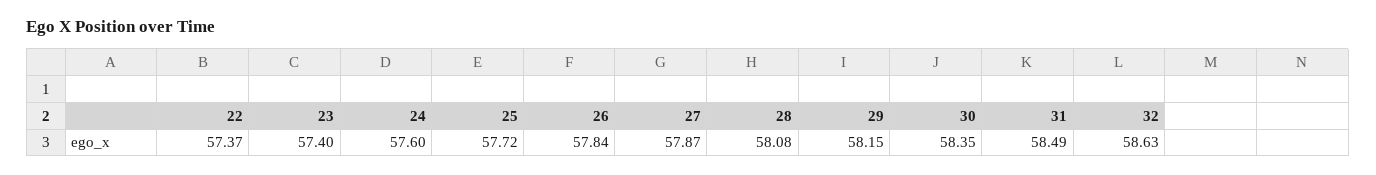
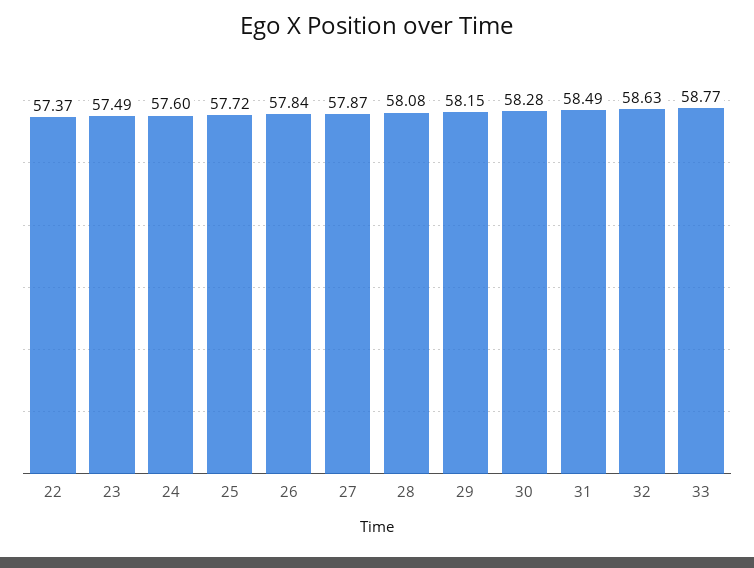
23: 57.4 -> 57.49
30: 58.35 -> 58.28
33: none -> 58.77

